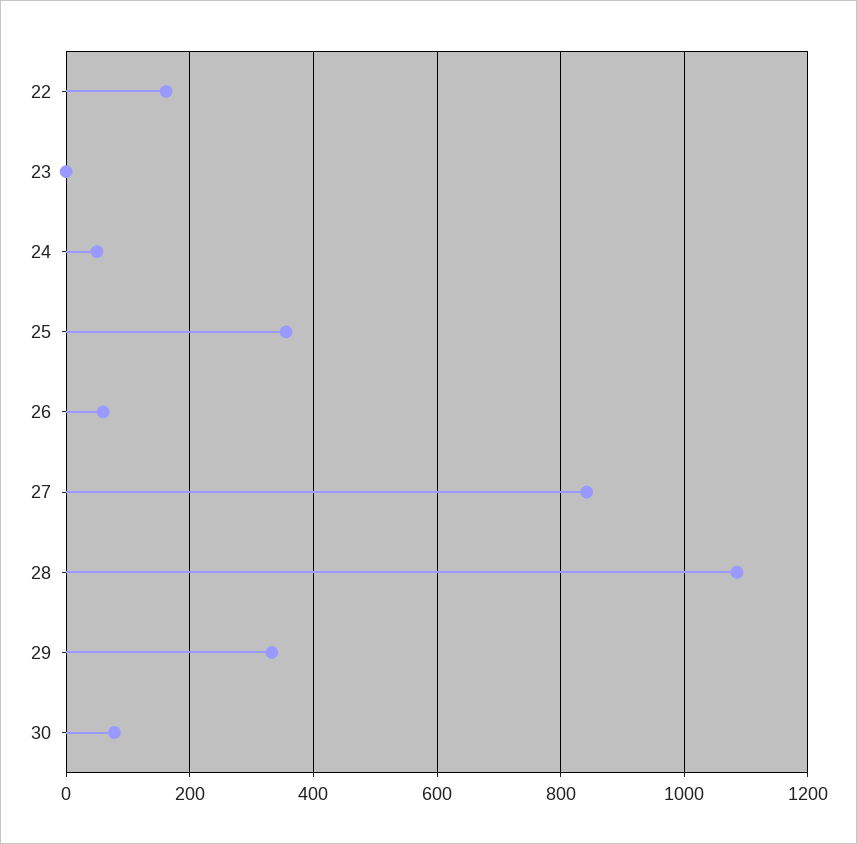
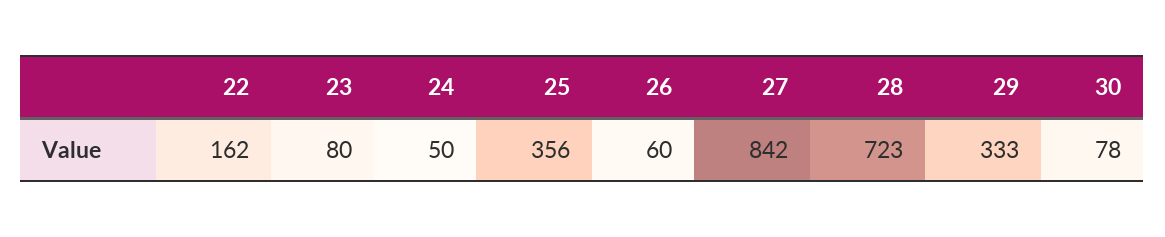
23: 0 -> 80
28: 1080 -> 723

